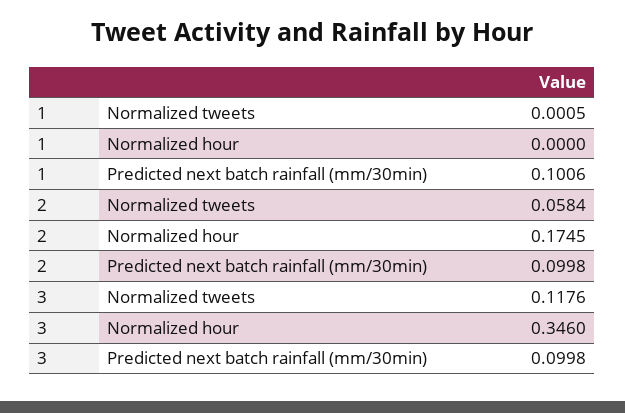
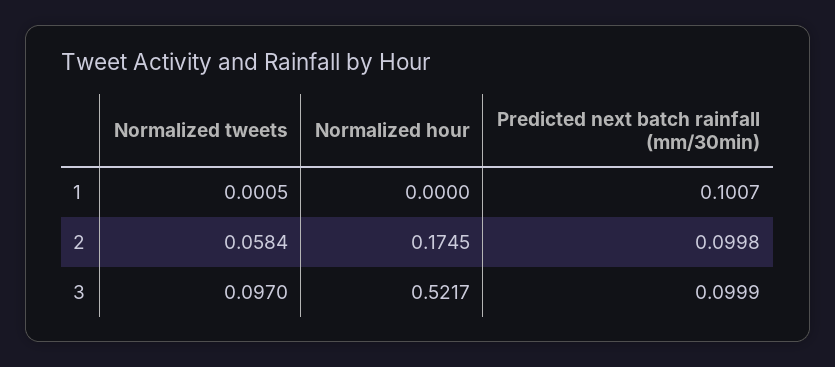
1, Predicted next batch rainfall (mm/30min): 0.1006 -> 0.1007
3, Normalized tweets: 0.1176 -> 0.097
3, Normalized hour: 0.346 -> 0.5217
3, Predicted next batch rainfall (mm/30min): 0.0998 -> 0.0999

